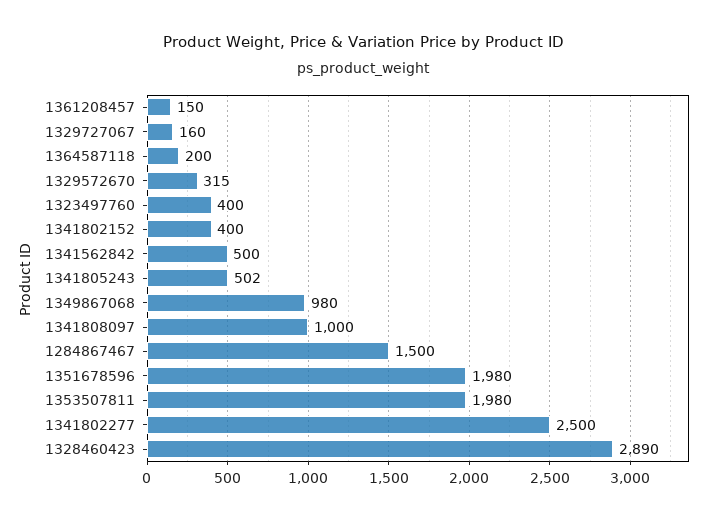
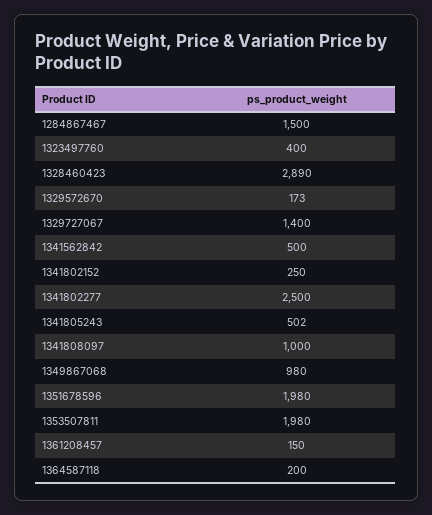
1329727067: 160 -> 1400
1329572670: 315 -> 173
1341802152: 400 -> 250

